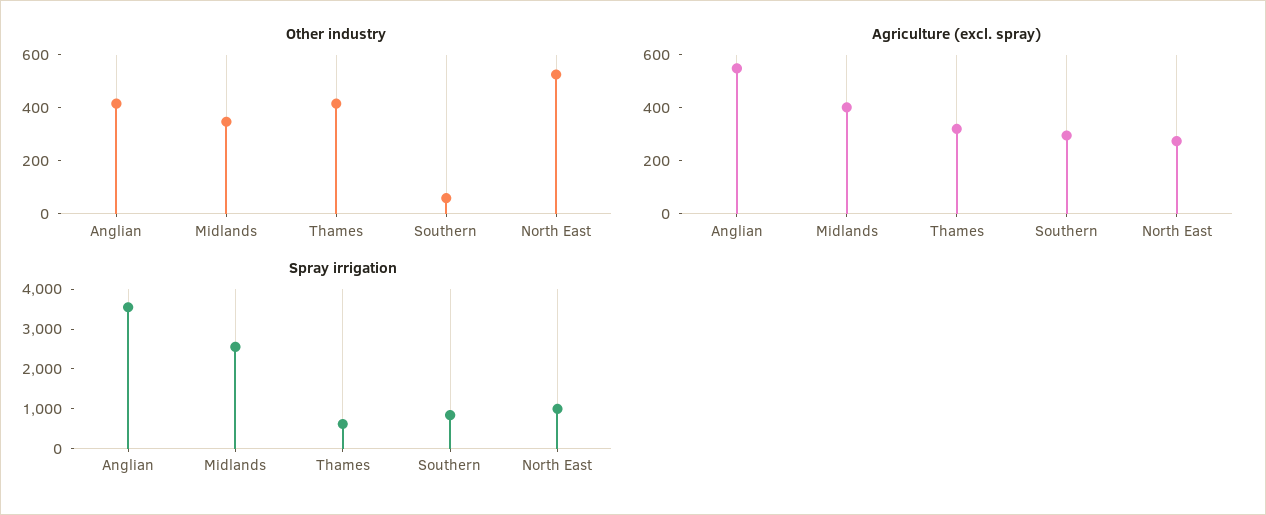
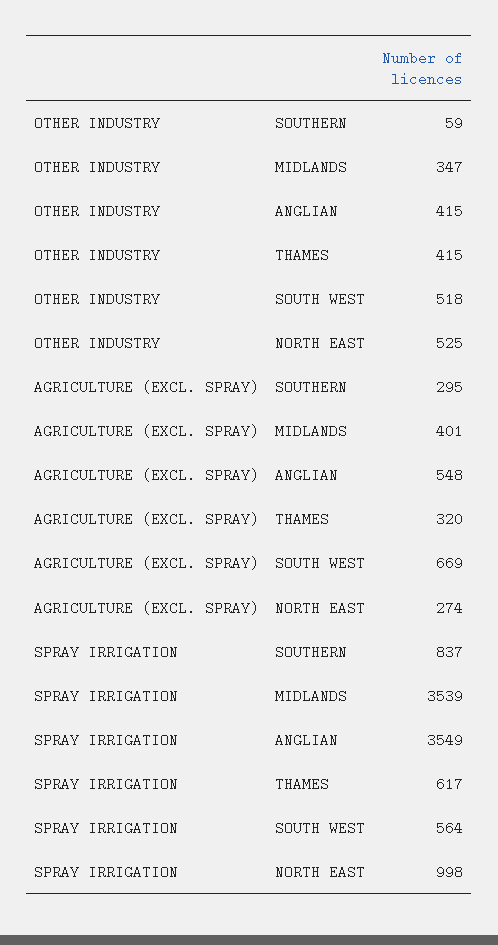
Spray irrigation, Midlands: 2500 -> 3539
Other industry, SOUTH WEST: none -> 518
Agriculture (excl. spray), SOUTH WEST: none -> 669
Spray irrigation, SOUTH WEST: none -> 564

